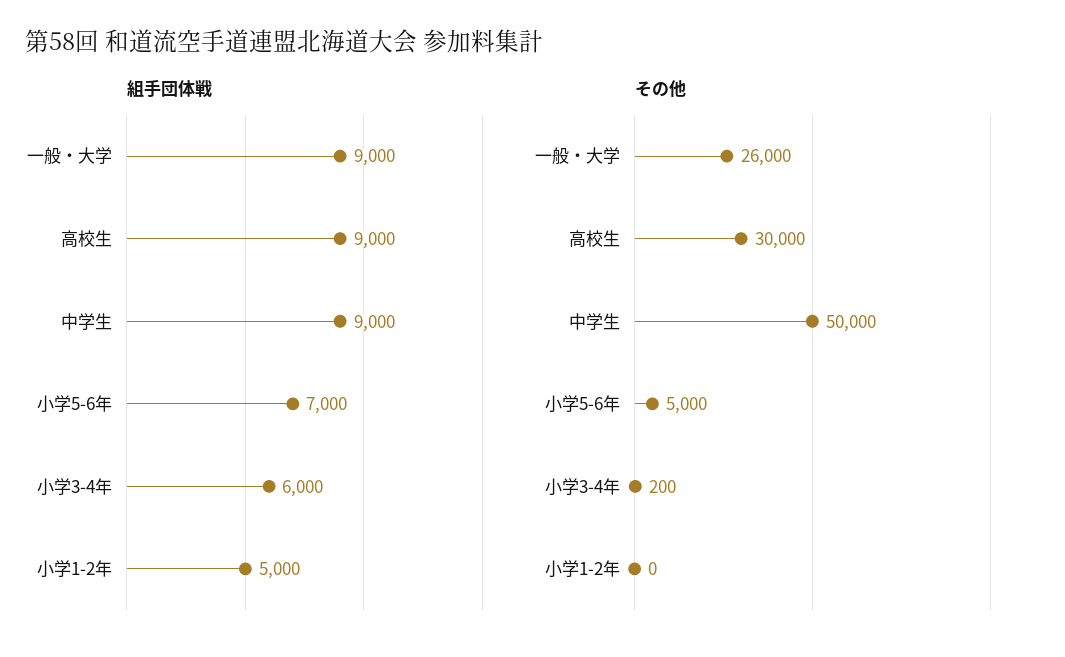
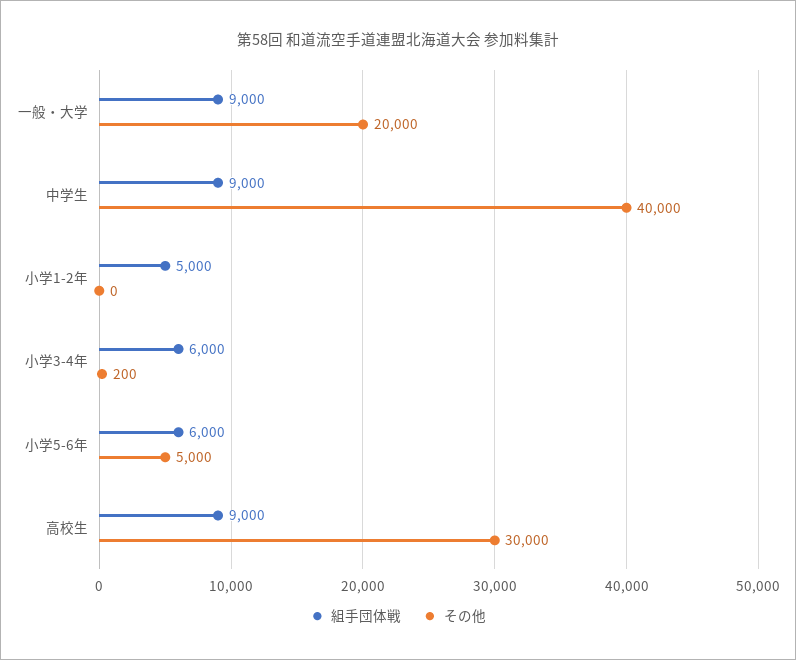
組手団体戦, 小学5-6年: 7000 -> 6000
その他, 一般・大学: 26000 -> 20000
その他, 中学生: 50000 -> 40000

